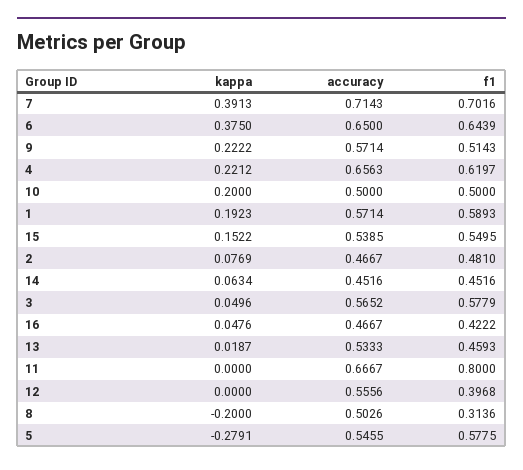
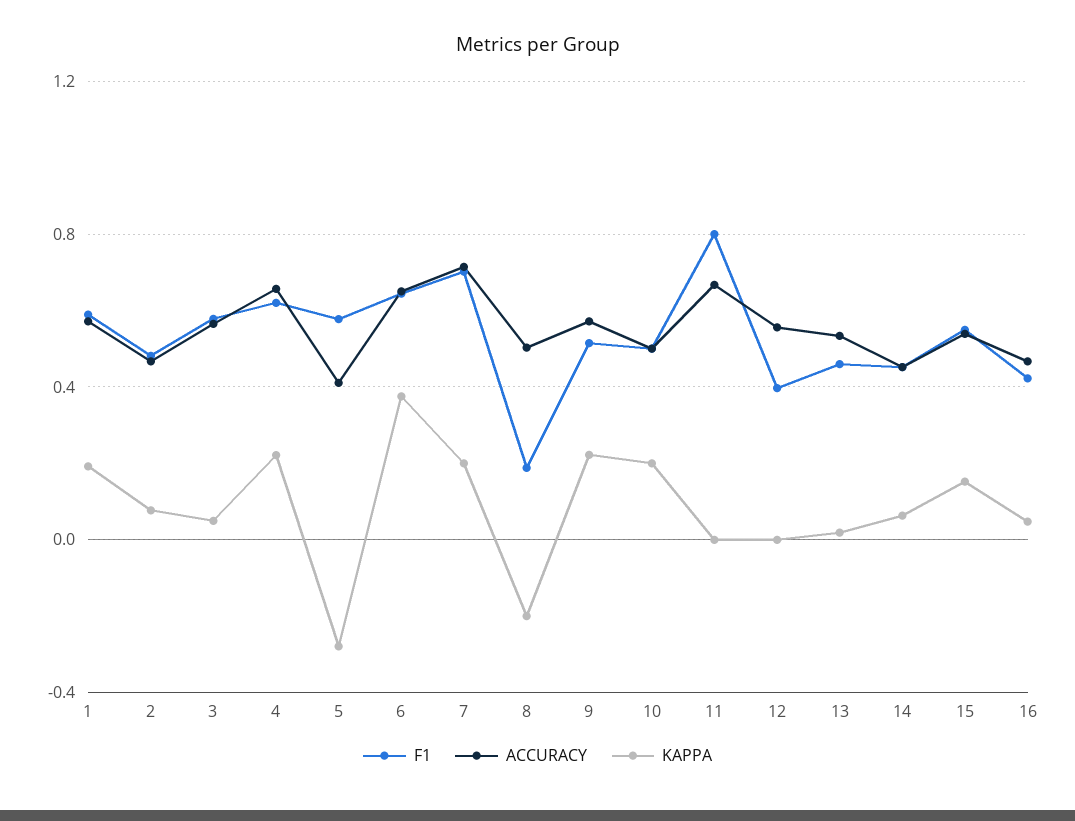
kappa, 7: 0.3913 -> 0.2
f1, 8: 0.3136 -> 0.2
accuracy, 5: 0.5455 -> 0.4

